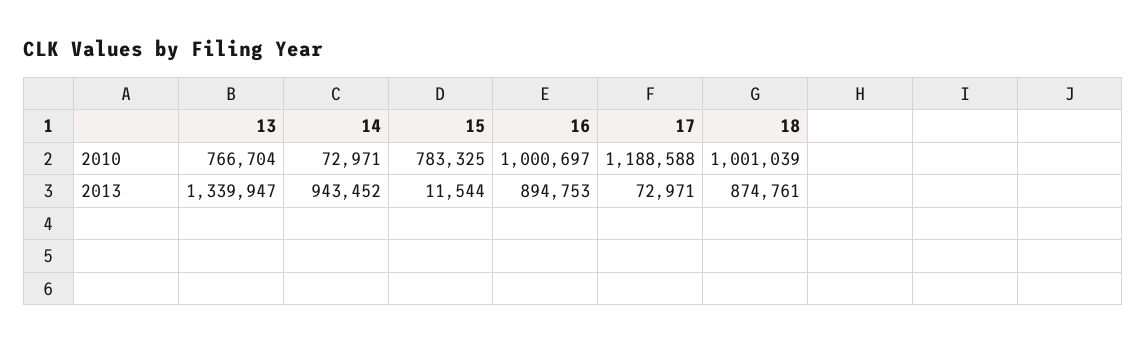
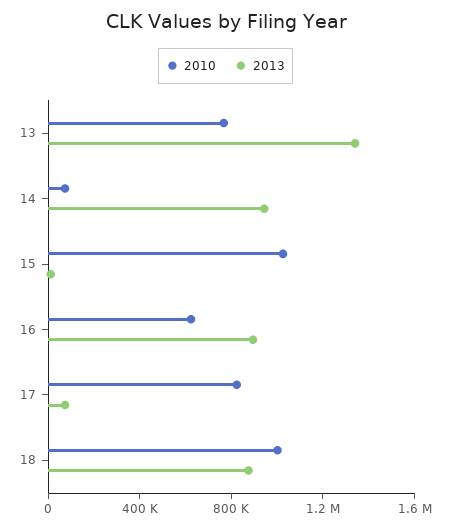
2010, 15: 783325 -> 1000000
2010, 16: 1000697 -> 600000
2010, 17: 1188588 -> 800000

